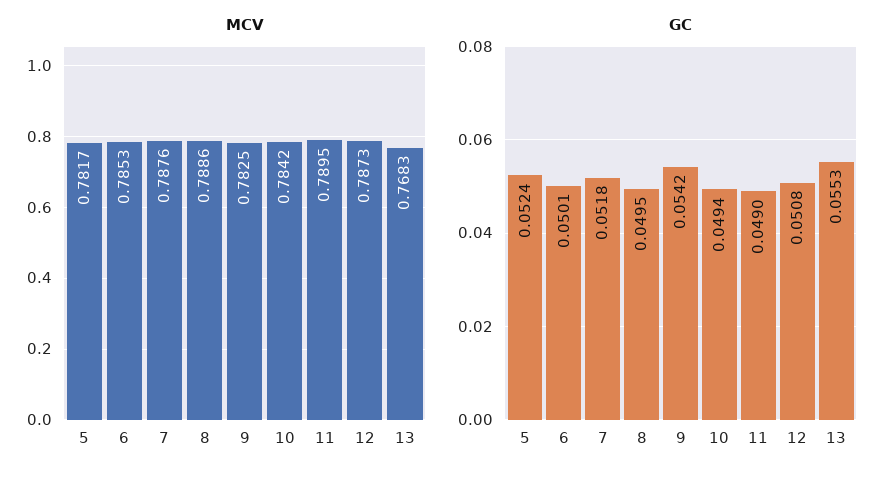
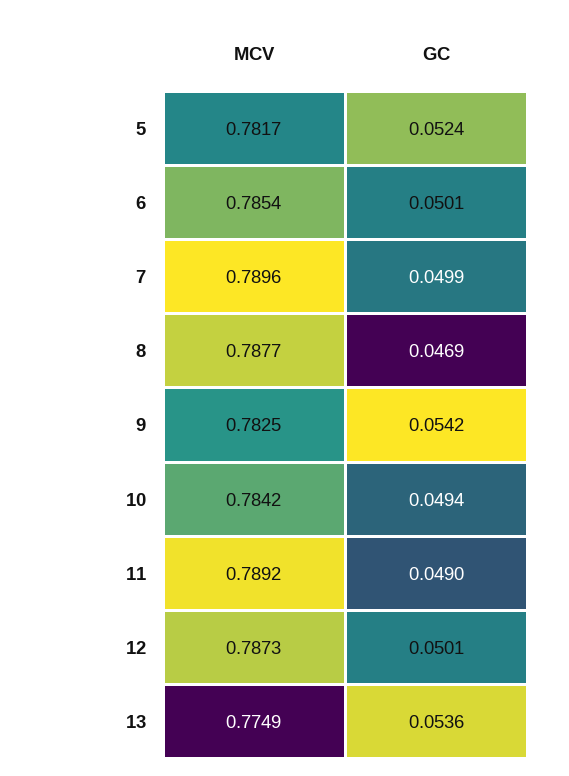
MCV, 6: 0.7853 -> 0.7854
MCV, 7: 0.7876 -> 0.7896
MCV, 8: 0.7886 -> 0.7877
MCV, 11: 0.7895 -> 0.7892
MCV, 13: 0.7683 -> 0.7749
GC, 7: 0.0518 -> 0.0499
GC, 8: 0.0495 -> 0.0469
GC, 12: 0.0508 -> 0.0501
GC, 13: 0.0553 -> 0.0536

